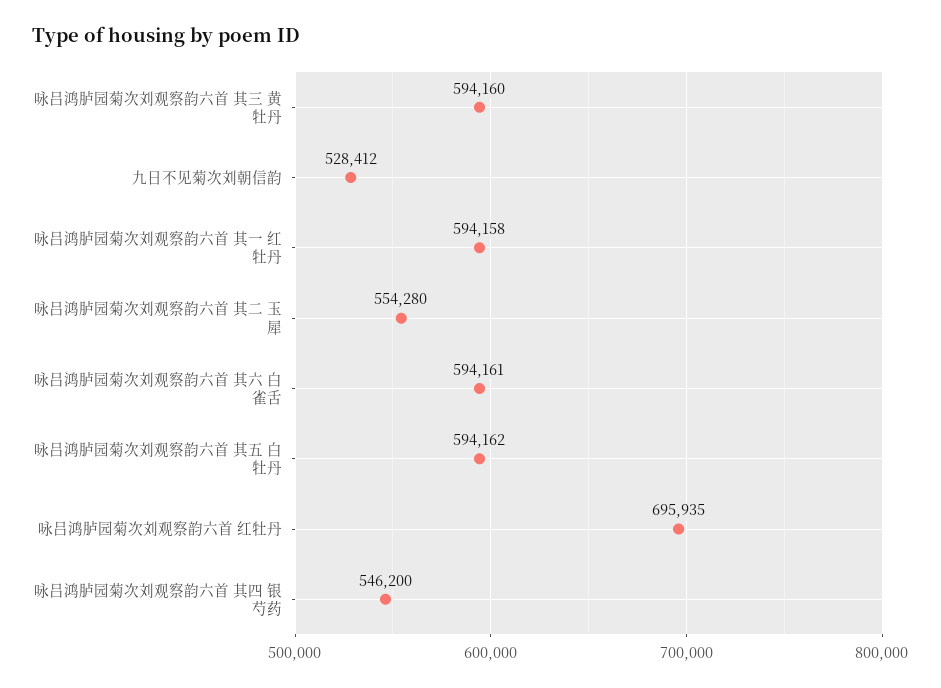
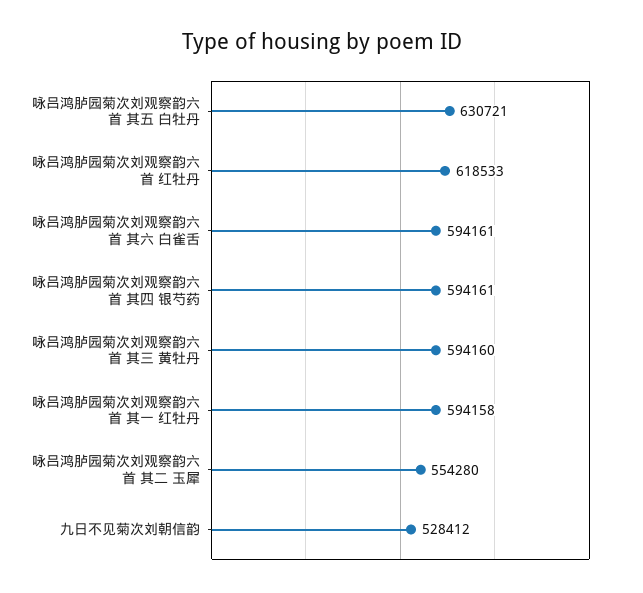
咏吕鸿胪园菊次刘观察韵六首 其五 白牡丹: 594162 -> 630721
咏吕鸿胪园菊次刘观察韵六首 红牡丹: 695935 -> 618533
咏吕鸿胪园菊次刘观察韵六首 其四 银芍药: 546200 -> 594161

